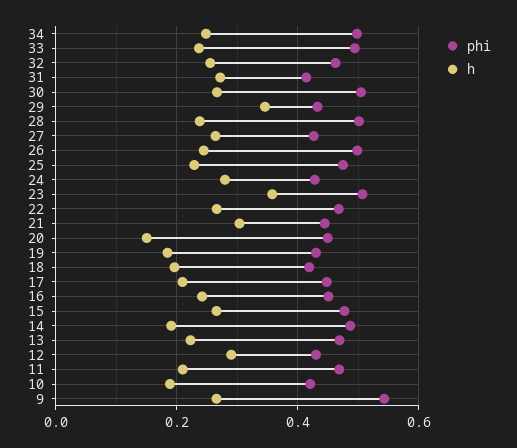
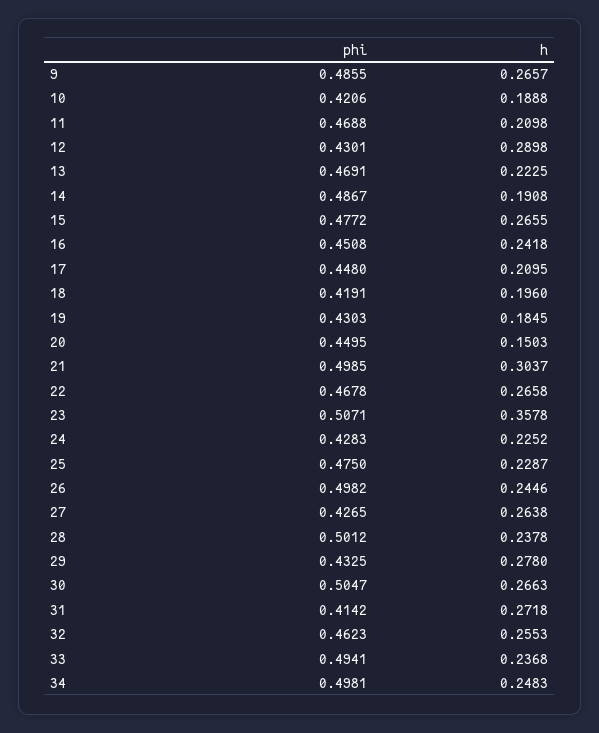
h, 29: 0.34 -> 0.278
h, 24: 0.28 -> 0.2252
phi, 21: 0.44 -> 0.4985
phi, 9: 0.54 -> 0.4855

